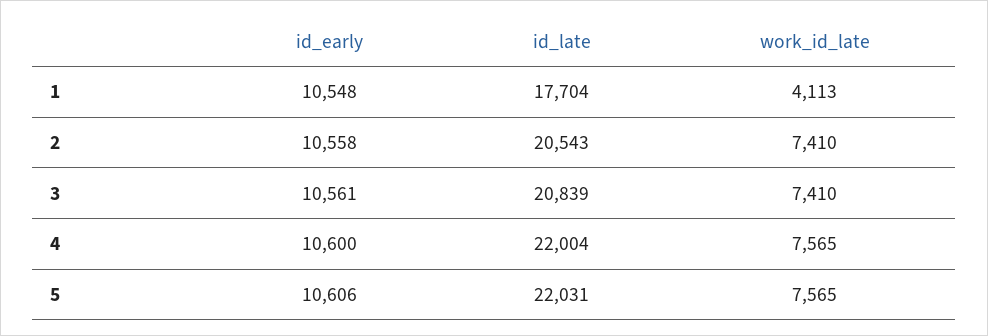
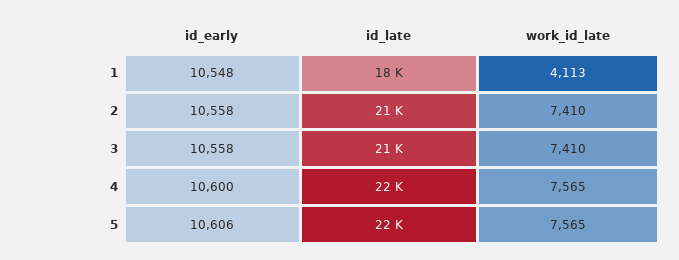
id_early, 3: 10561 -> 10558

